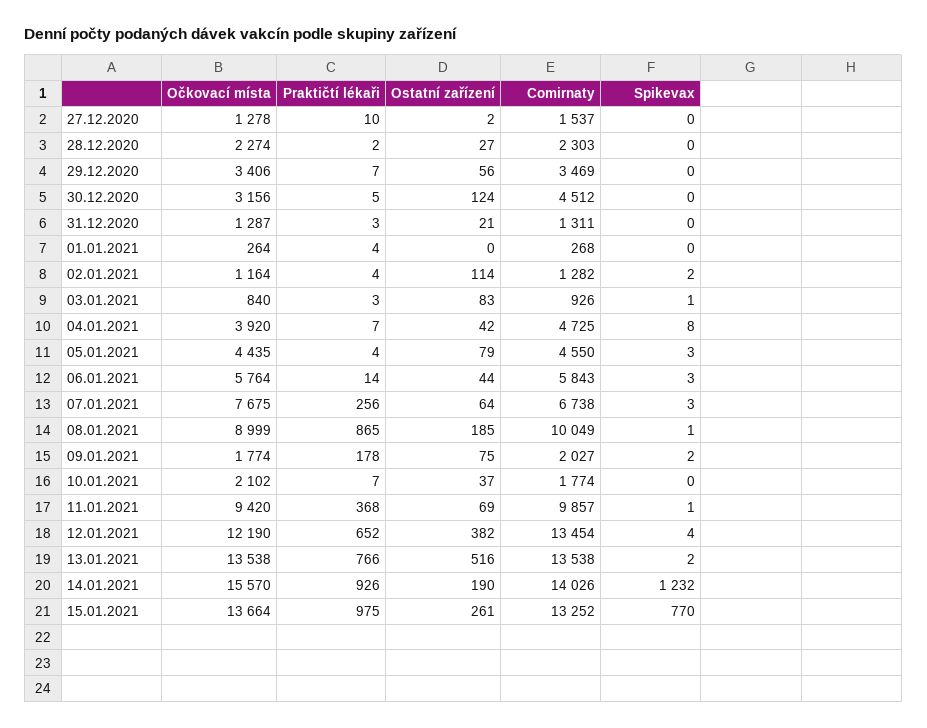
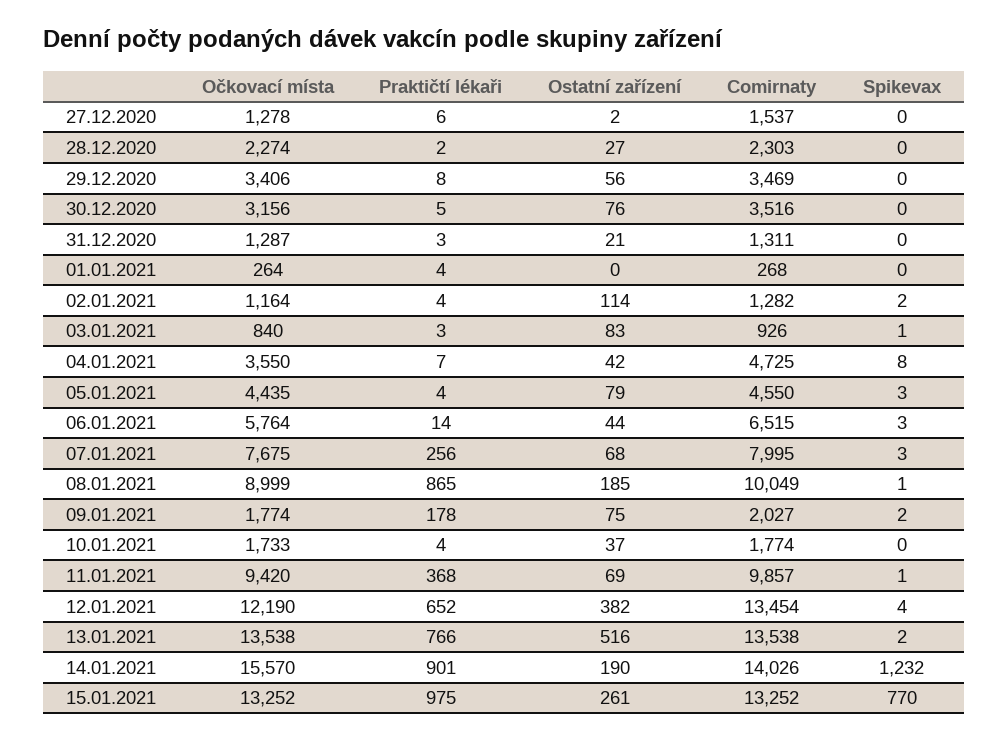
Praktičtí lékaři, 27.12.2020: 10 -> 6
Praktičtí lékaři, 29.12.2020: 7 -> 8
Ostatní zařízení, 30.12.2020: 124 -> 76
Comirnaty, 30.12.2020: 4512 -> 3516
Očkovací místa, 04.01.2021: 3920 -> 3550
Comirnaty, 06.01.2021: 5843 -> 6515
Ostatní zařízení, 07.01.2021: 64 -> 68
Comirnaty, 07.01.2021: 6738 -> 7995
Očkovací místa, 10.01.2021: 2102 -> 1733
Praktičtí lékaři, 10.01.2021: 7 -> 4
Praktičtí lékaři, 14.01.2021: 926 -> 901
Očkovací místa, 15.01.2021: 13664 -> 13252

